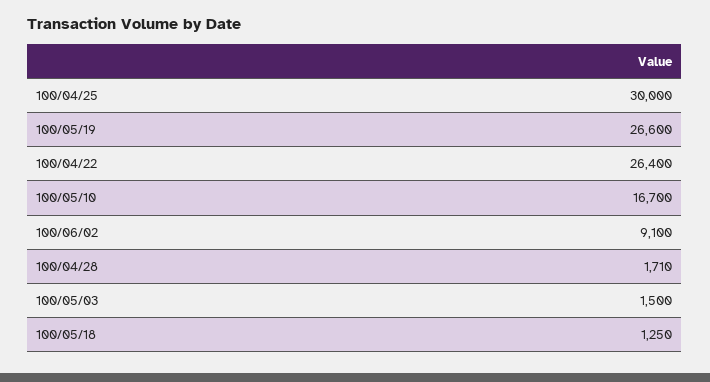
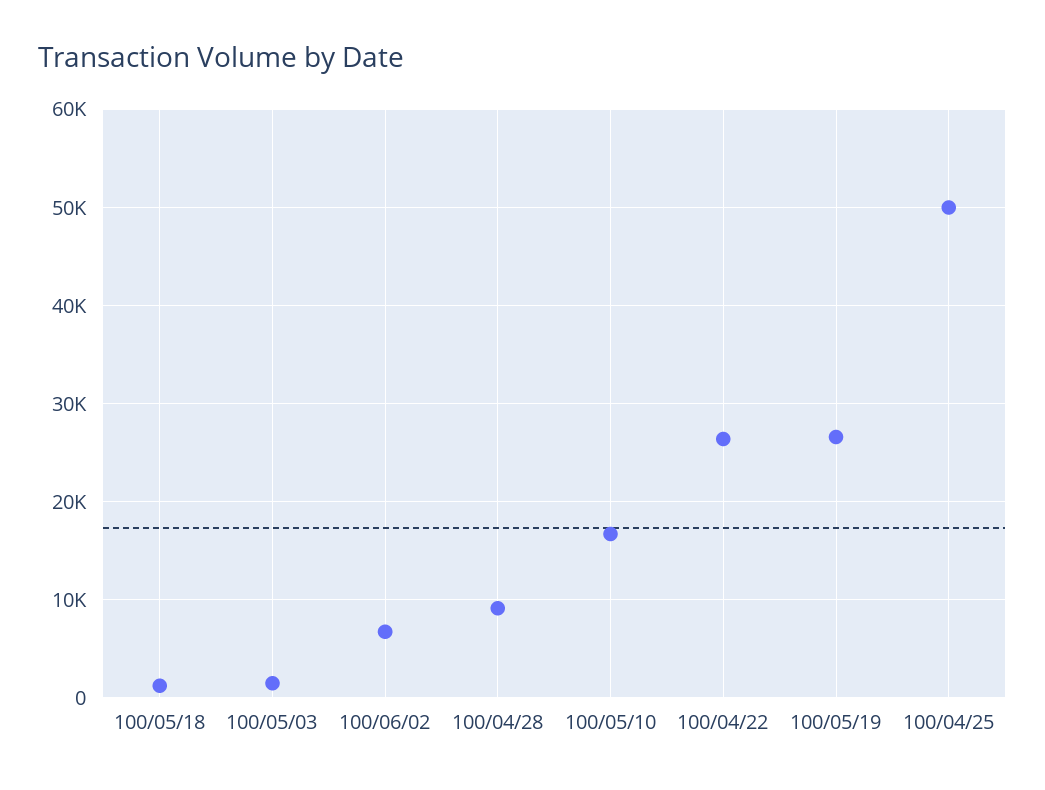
100/04/25: 30000 -> 50000
100/06/02: 9100 -> 7000
100/04/28: 1710 -> 9000

